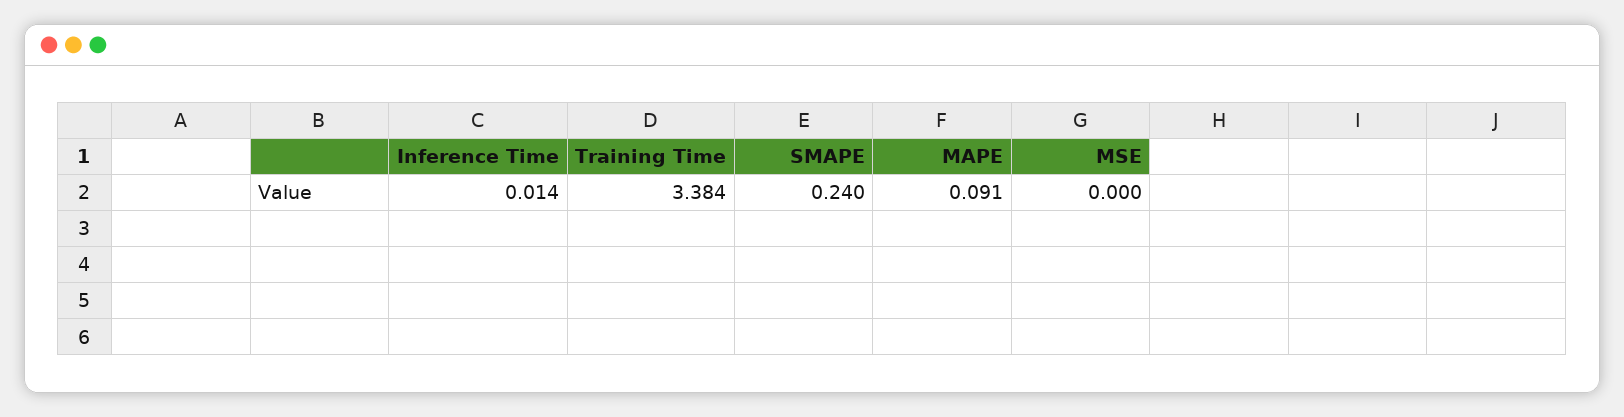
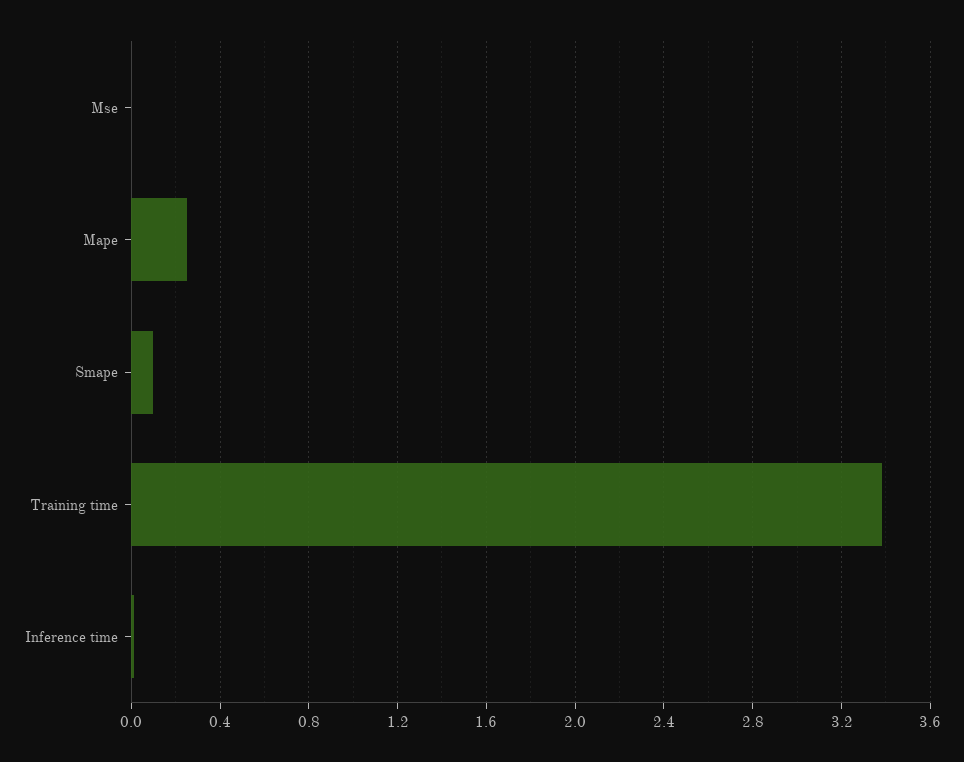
SMAPE: 0.24 -> 0.1
MAPE: 0.091 -> 0.25

